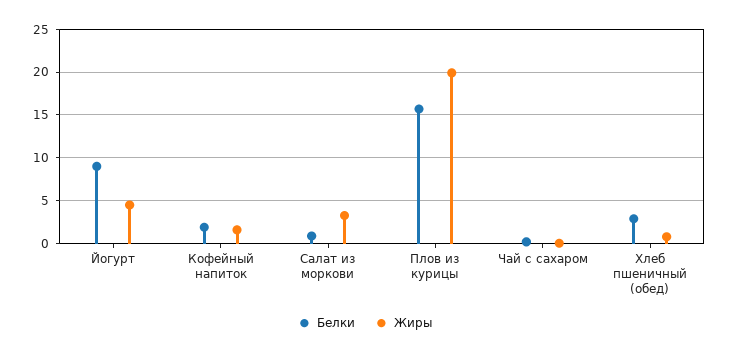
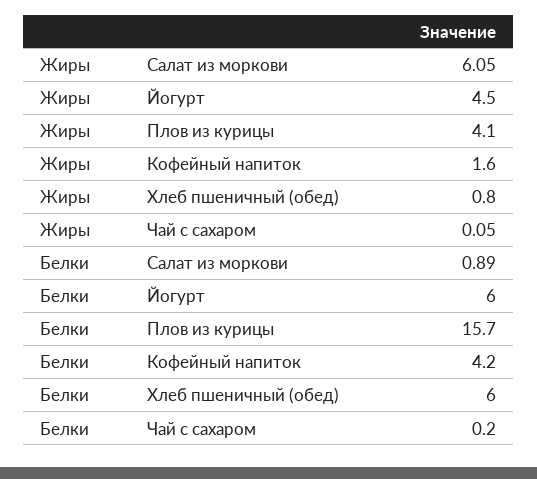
Белки, Йогурт: 9 -> 6
Белки, Кофейный напиток: 2 -> 4.2
Жиры, Салат из моркови: 3 -> 6.05
Жиры, Плов из курицы: 20 -> 4.1
Белки, Хлеб пшеничный (обед): 3 -> 6

